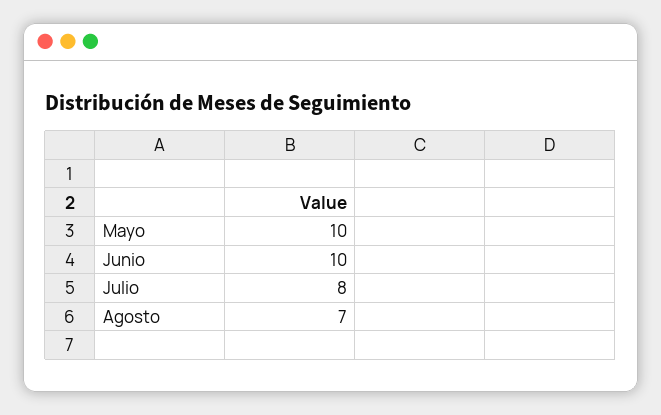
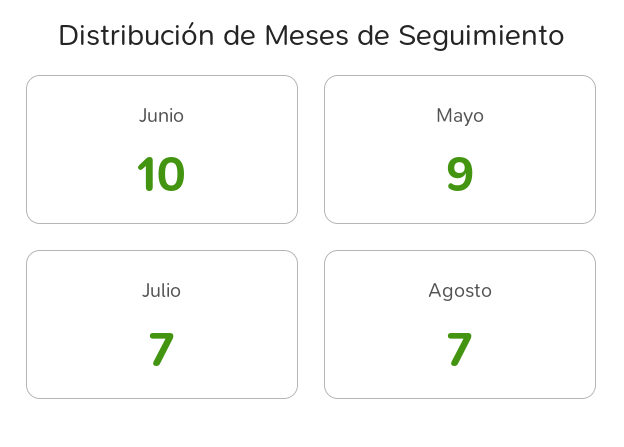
Mayo: 10 -> 9
Julio: 8 -> 7

